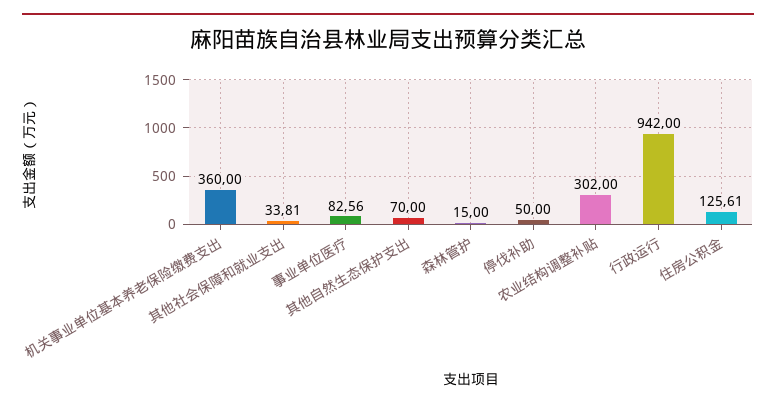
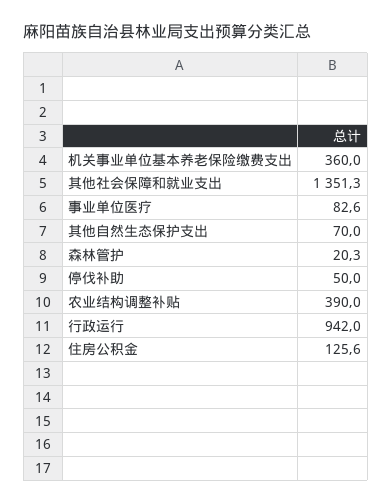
其他社会保障和就业支出: 33.81 -> 1351.3
森林管护: 15 -> 20.3
农业结构调整补贴: 302 -> 390

